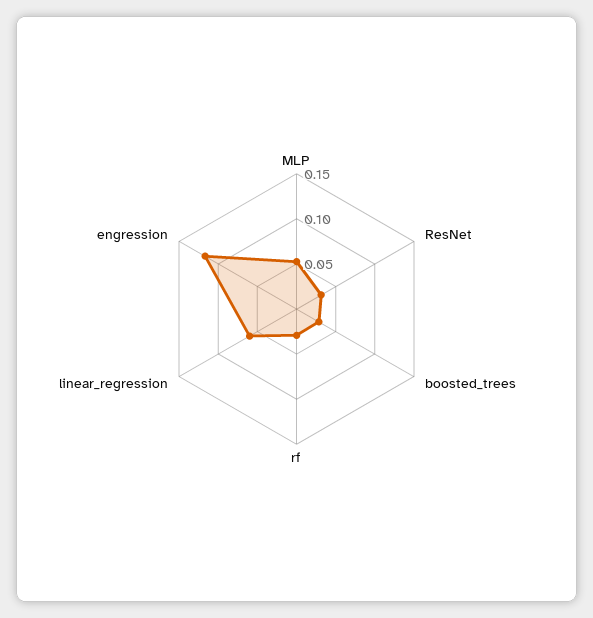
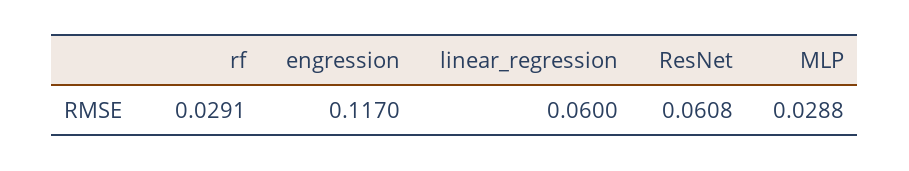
MLP: 0.05 -> 0.0288
ResNet: 0.03 -> 0.0608
boosted_trees: 0.03 -> none

